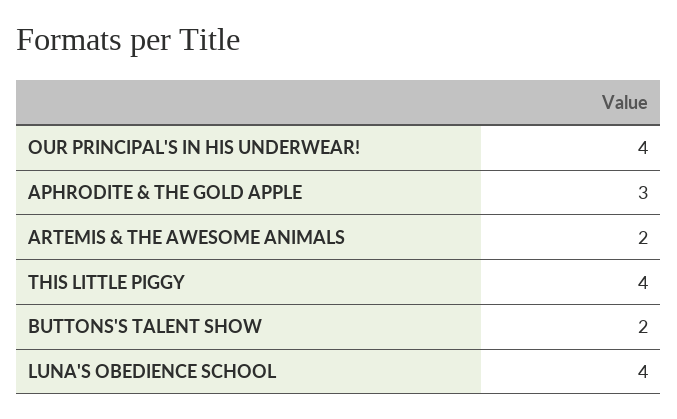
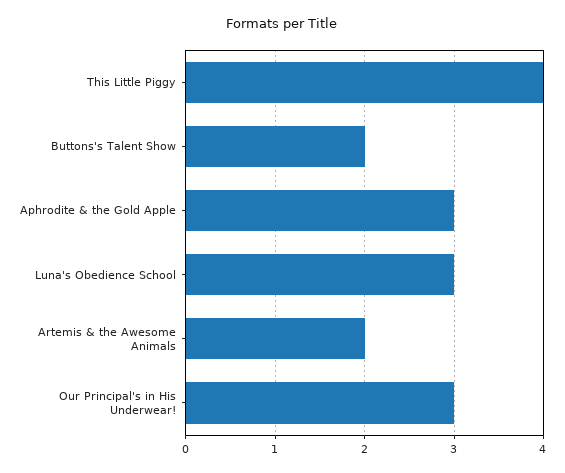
OUR PRINCIPAL'S IN HIS UNDERWEAR!: 4 -> 3
LUNA'S OBEDIENCE SCHOOL: 4 -> 3

